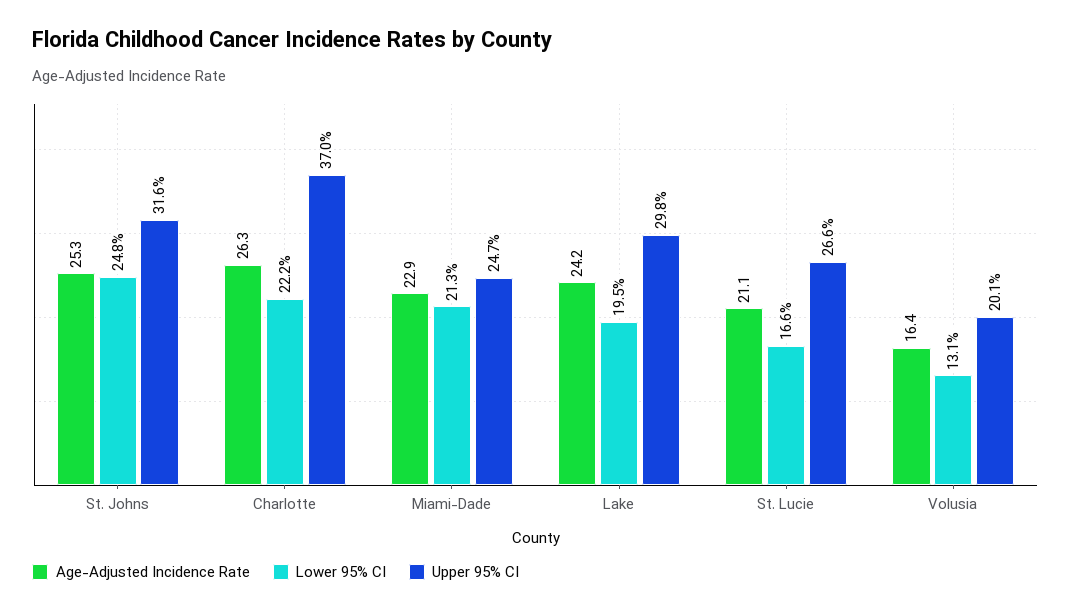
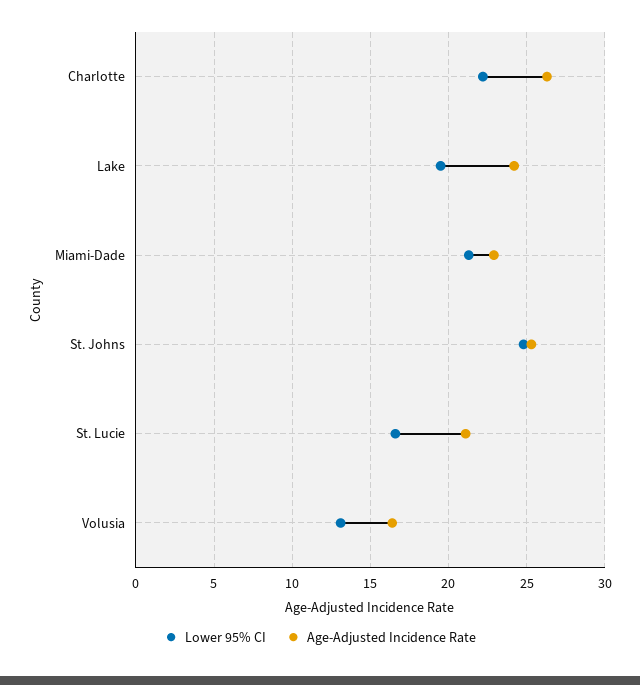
Upper 95% CI, St. Johns: 31.6 -> none
Upper 95% CI, Charlotte: 37 -> none
Upper 95% CI, Miami-Dade: 24.7 -> none
Upper 95% CI, Lake: 29.8 -> none
Upper 95% CI, St. Lucie: 26.6 -> none
Upper 95% CI, Volusia: 20.1 -> none

